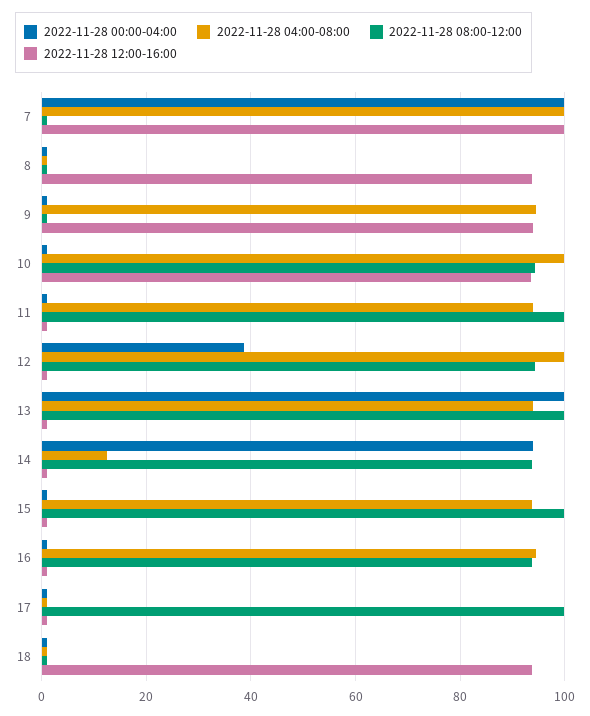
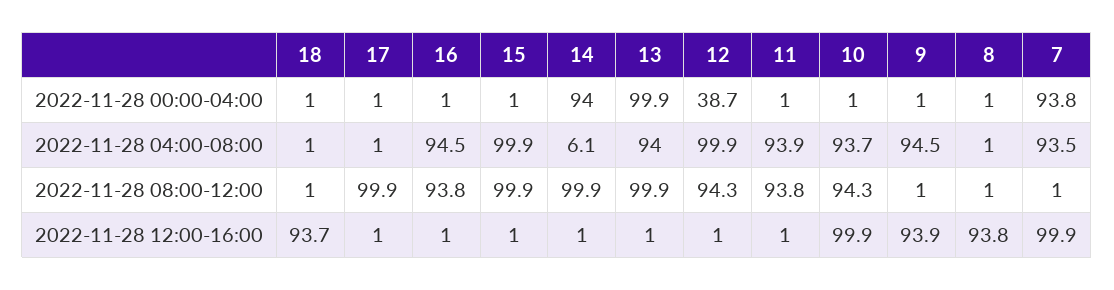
2022-11-28 00:00-04:00, 7: 100 -> 93.8
2022-11-28 04:00-08:00, 7: 100 -> 93.5
2022-11-28 04:00-08:00, 10: 100 -> 93.7
2022-11-28 12:00-16:00, 10: 94 -> 99.9
2022-11-28 08:00-12:00, 11: 100 -> 93.8
2022-11-28 04:00-08:00, 14: 12 -> 6.1
2022-11-28 08:00-12:00, 14: 94 -> 99.9
2022-11-28 04:00-08:00, 15: 94 -> 99.9

